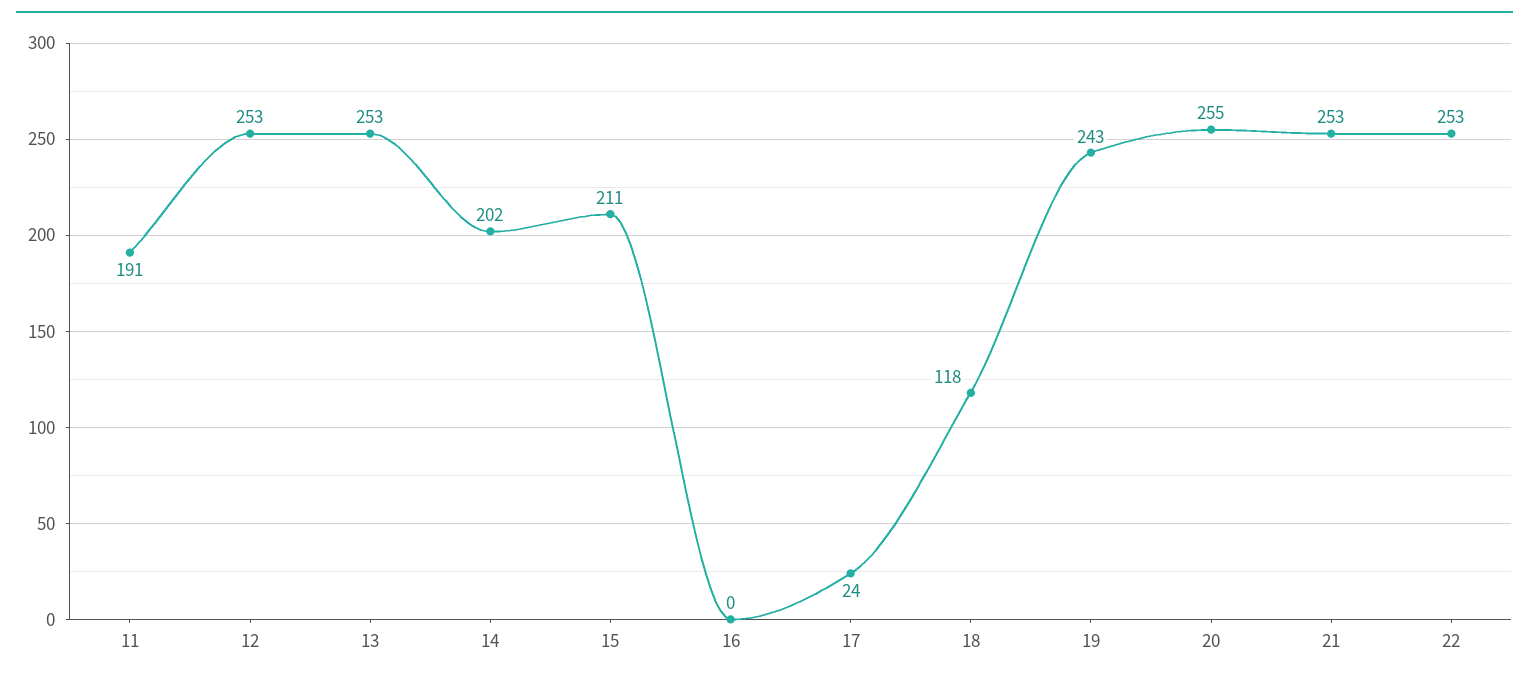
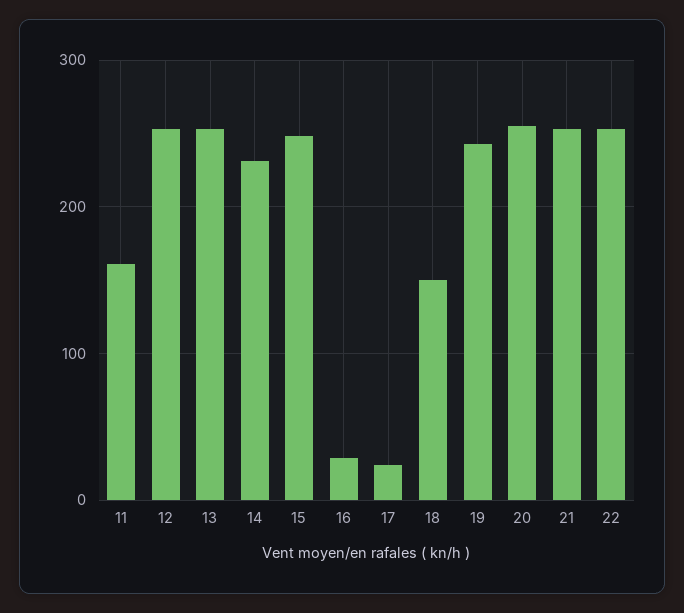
11: 191 -> 160
14: 202 -> 230
15: 211 -> 250
16: 0 -> 30
18: 118 -> 150

